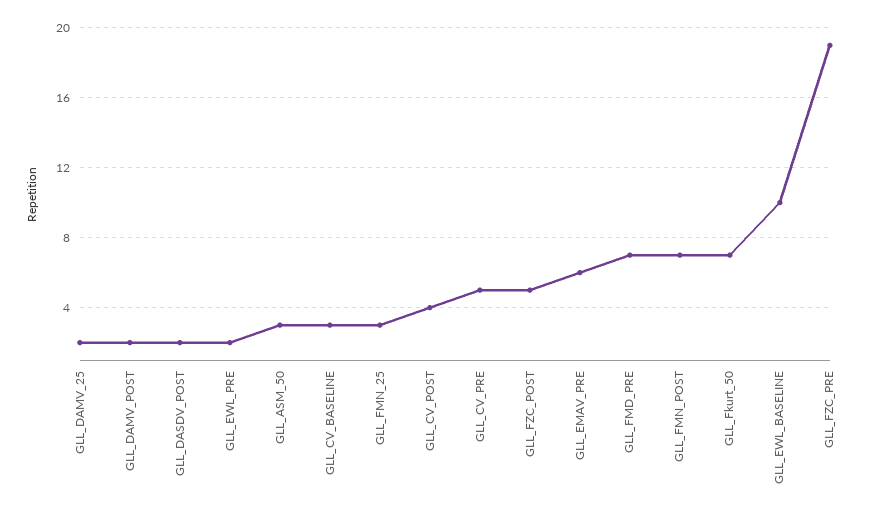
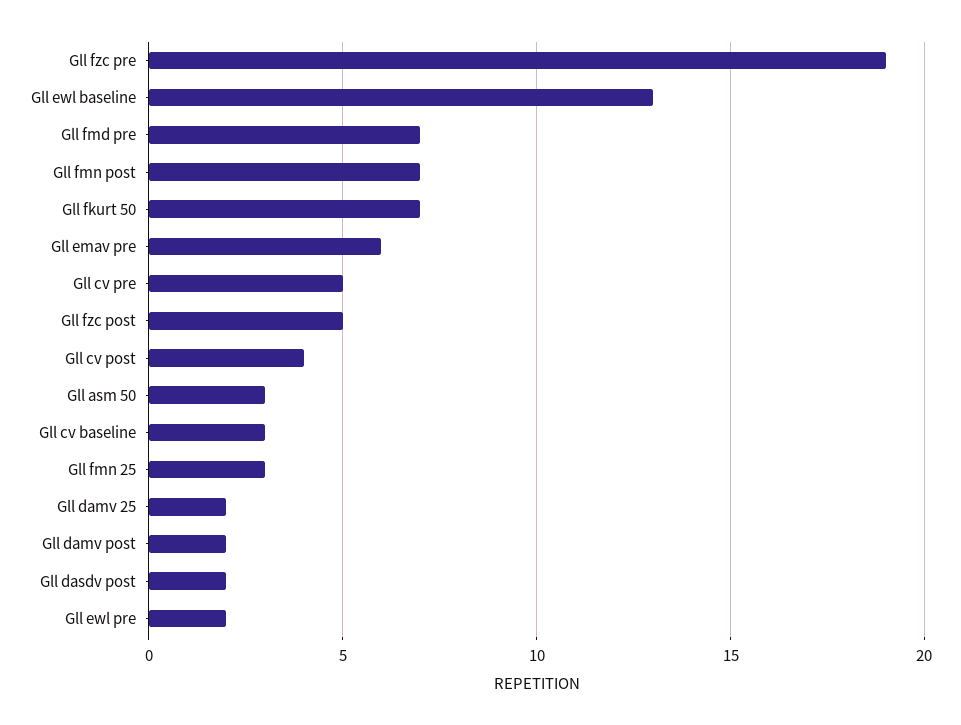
GLL_EWL_BASELINE: 10 -> 13

